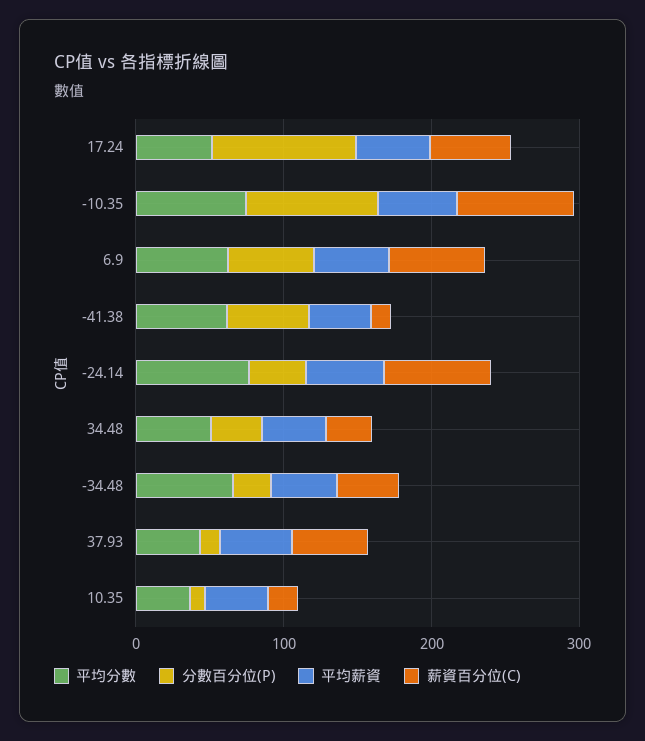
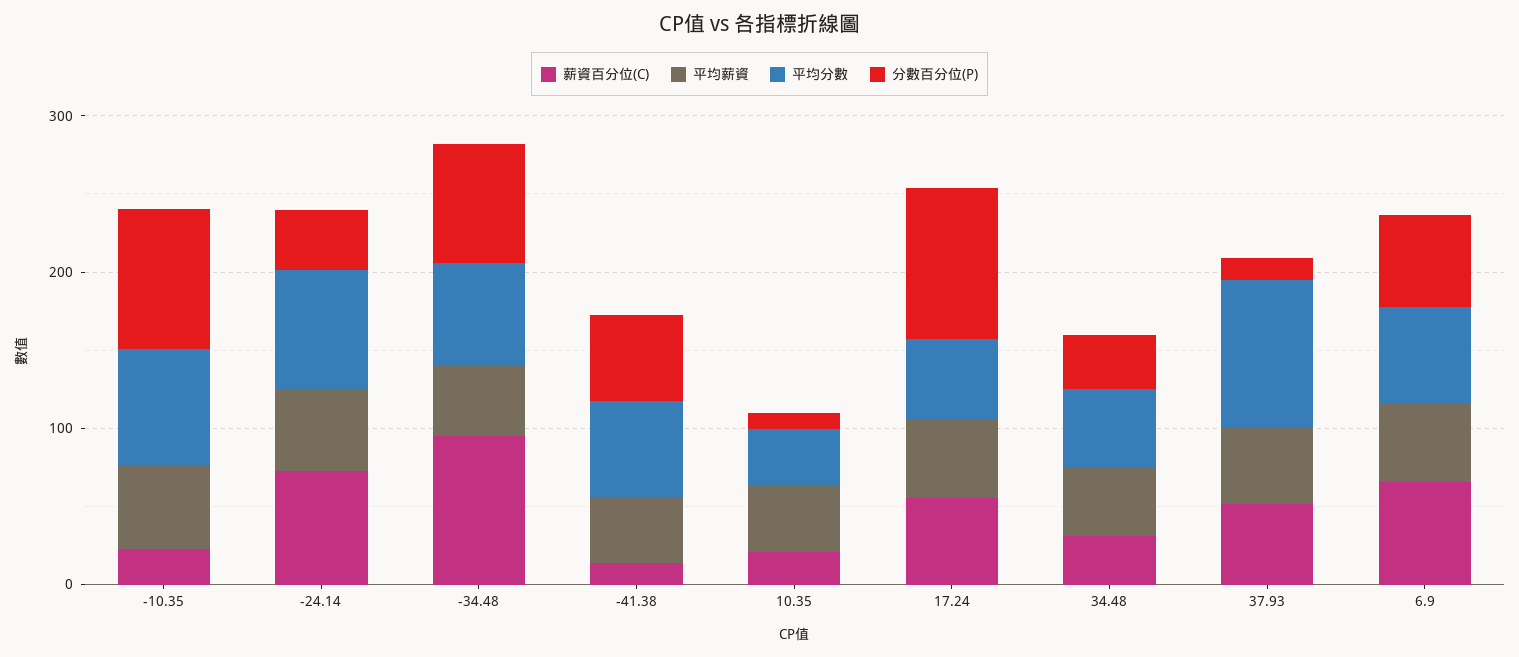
薪資百分位(C), -10.35: 80 -> 20
分數百分位(P), -34.48: 20 -> 80
薪資百分位(C), -34.48: 40 -> 100
平均分數, 37.93: 40 -> 100

